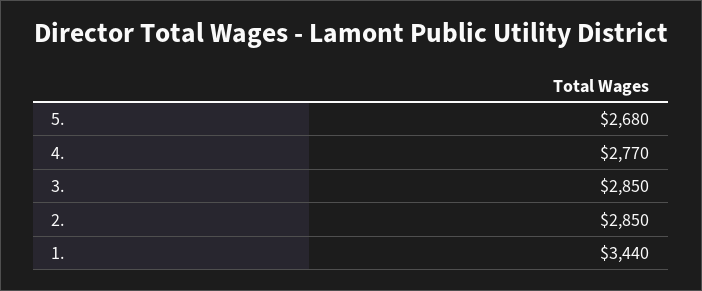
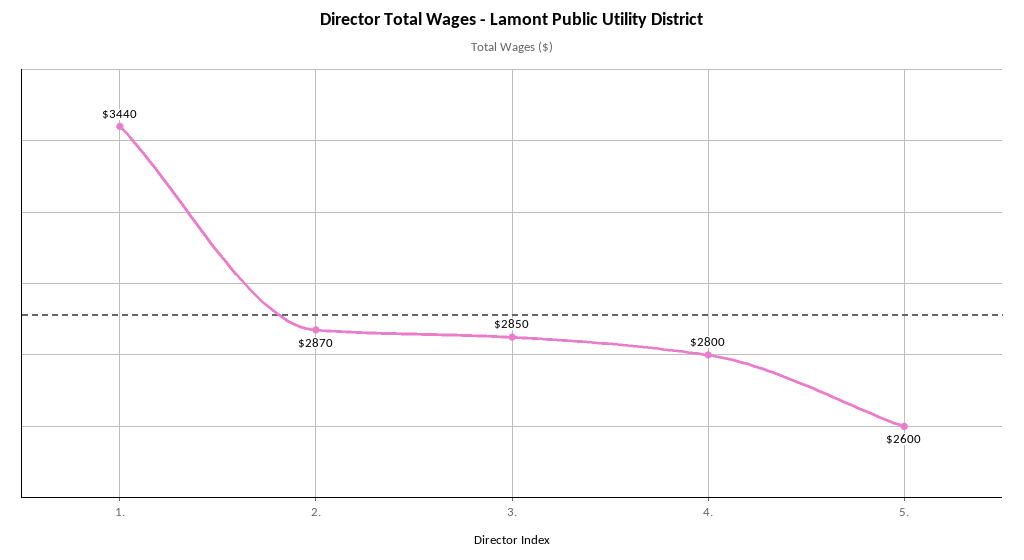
5.: 2680 -> 2600
4.: 2770 -> 2800
2.: 2850 -> 2870

